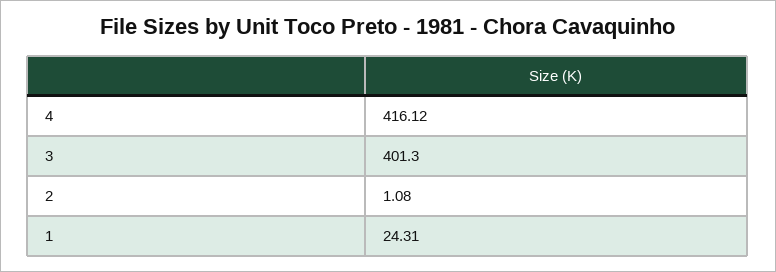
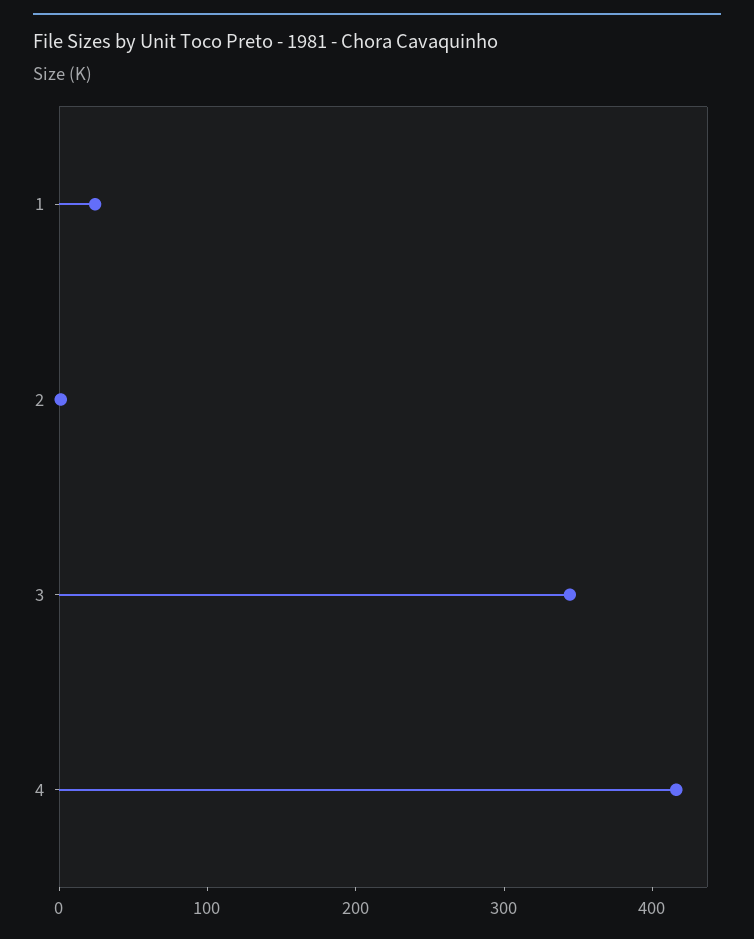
3: 401.3 -> 340

